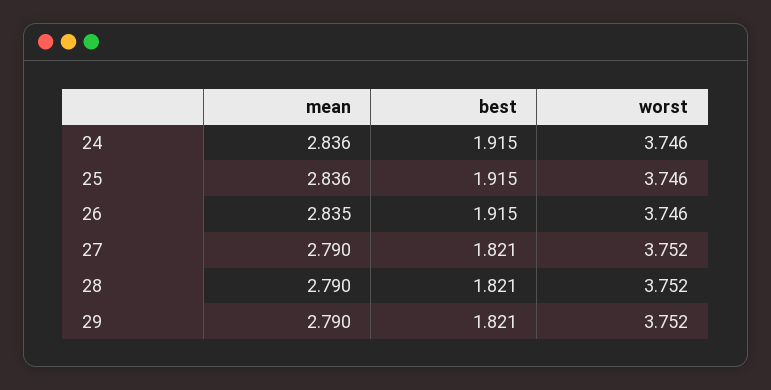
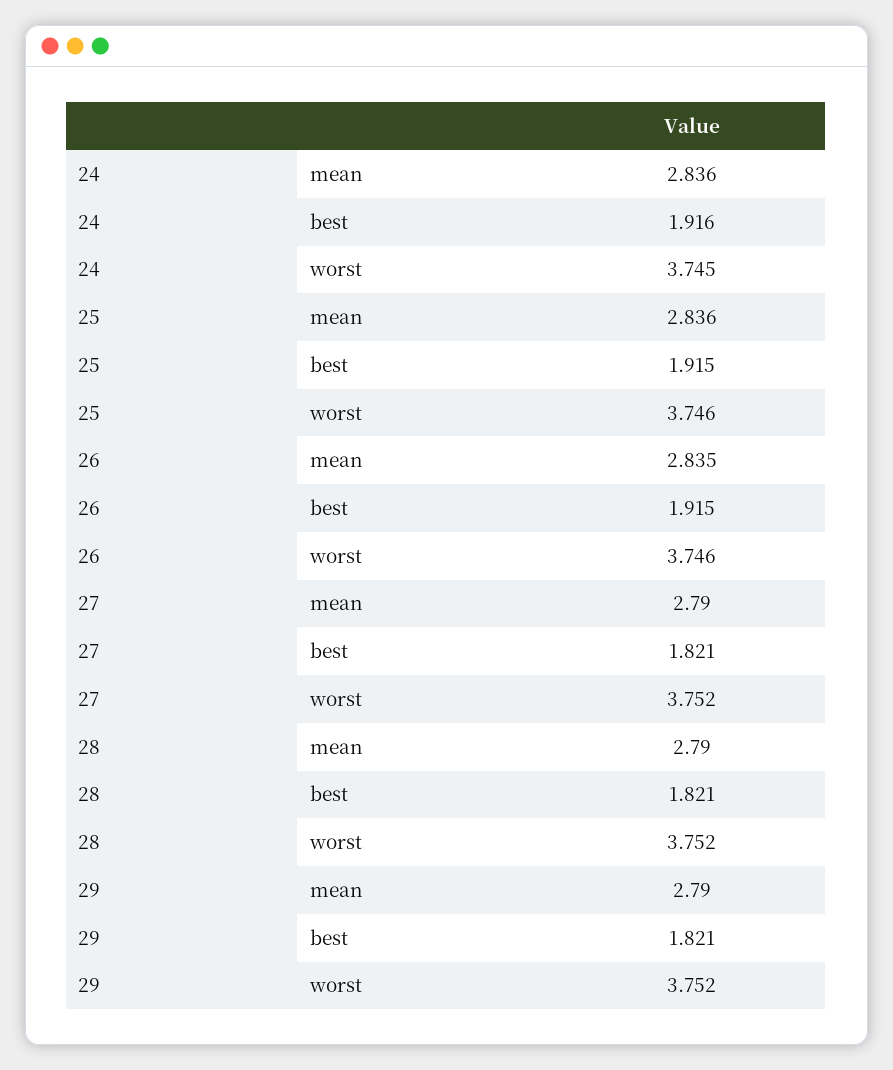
best, 24: 1.915 -> 1.916
worst, 24: 3.746 -> 3.745

